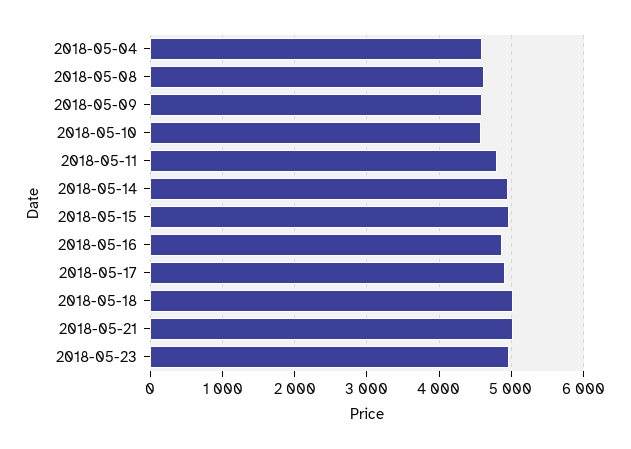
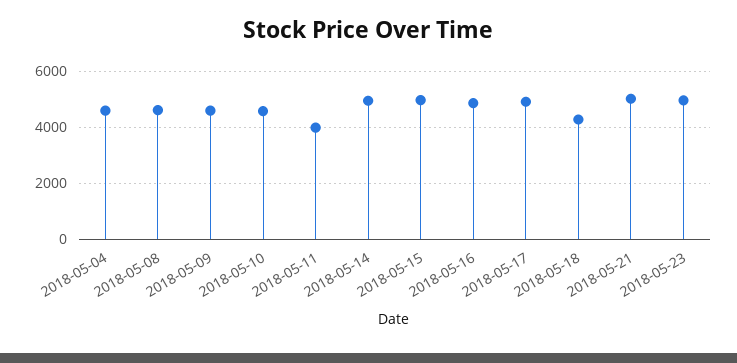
2018-05-11: 4800 -> 4000
2018-05-18: 5000 -> 4250

